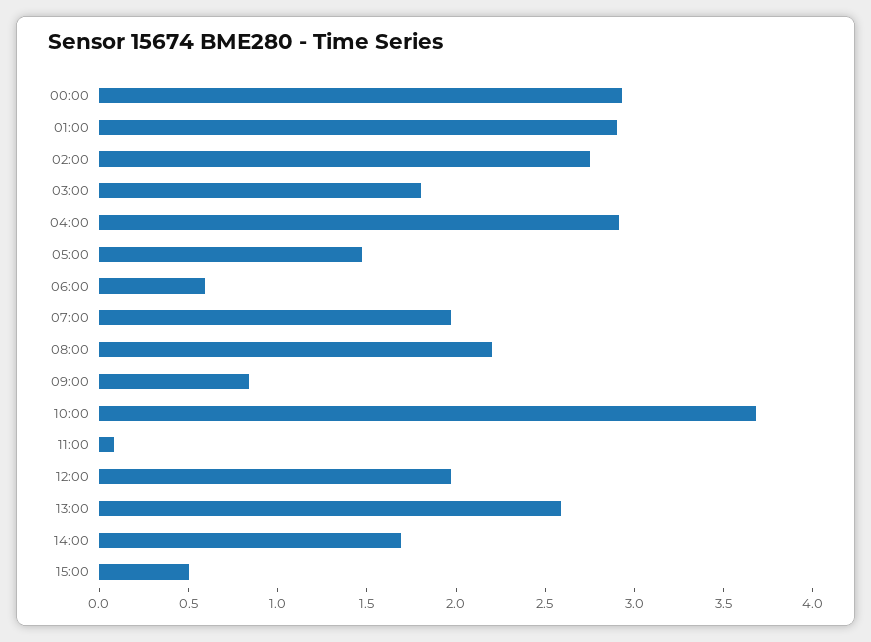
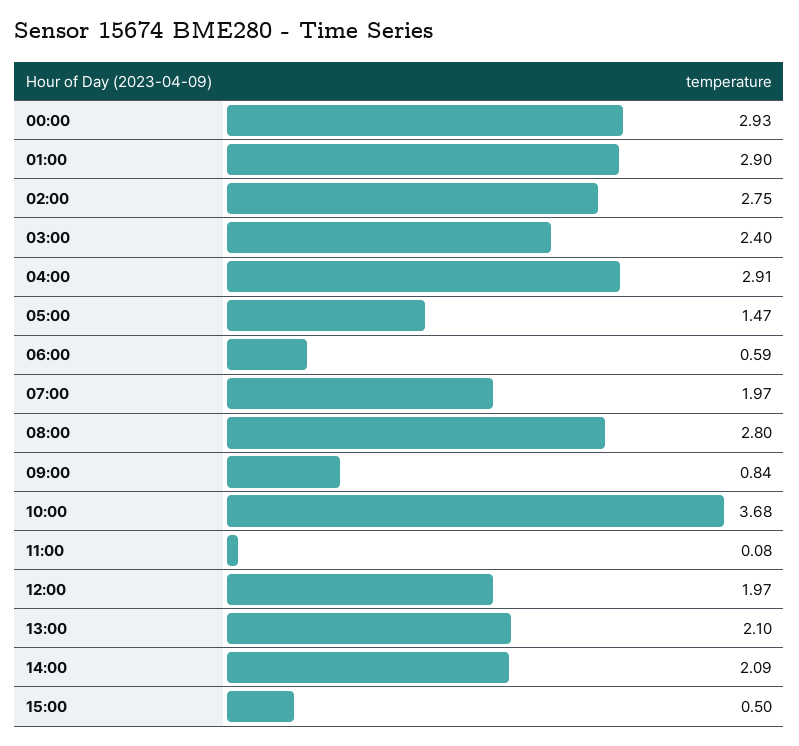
03:00: 1.8 -> 2.4
08:00: 2.2 -> 2.8
13:00: 2.6 -> 2.1
14:00: 1.7 -> 2.09

